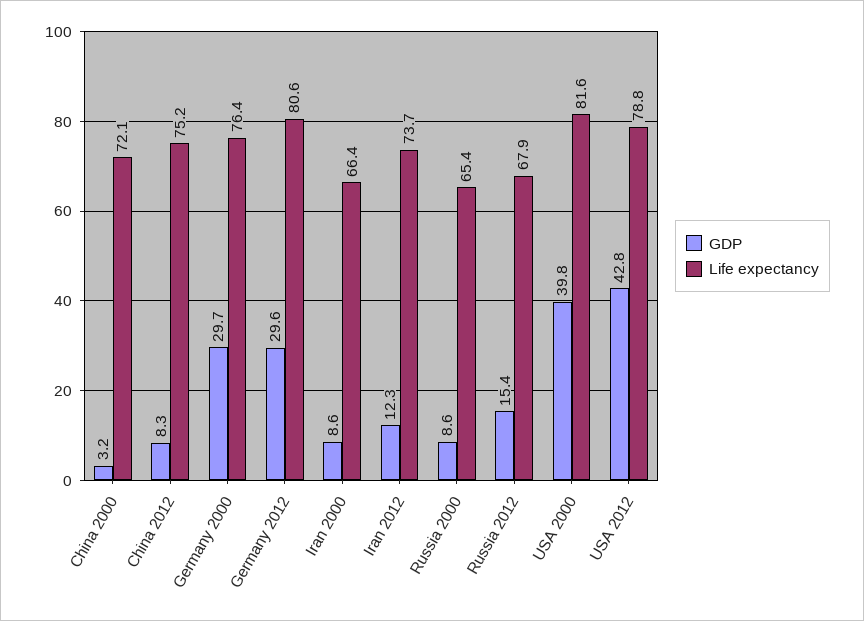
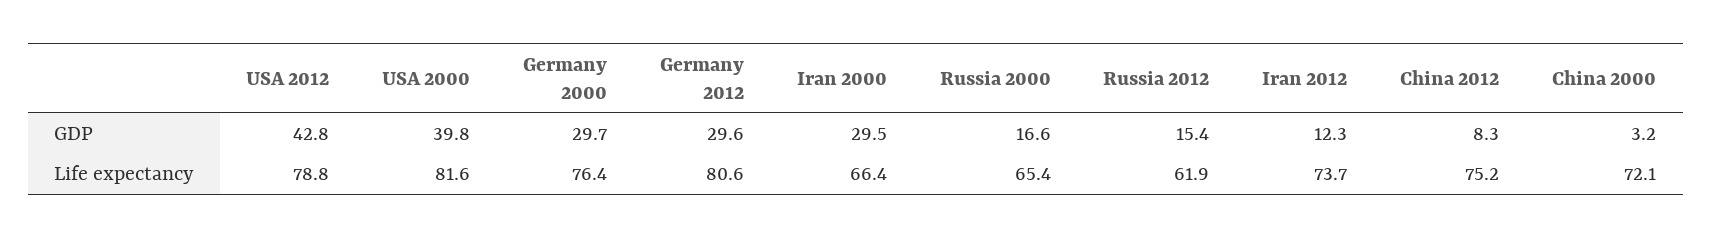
GDP, Iran 2000: 8.6 -> 29.5
GDP, Russia 2000: 8.6 -> 16.6
Life expectancy, Russia 2012: 67.9 -> 61.9

